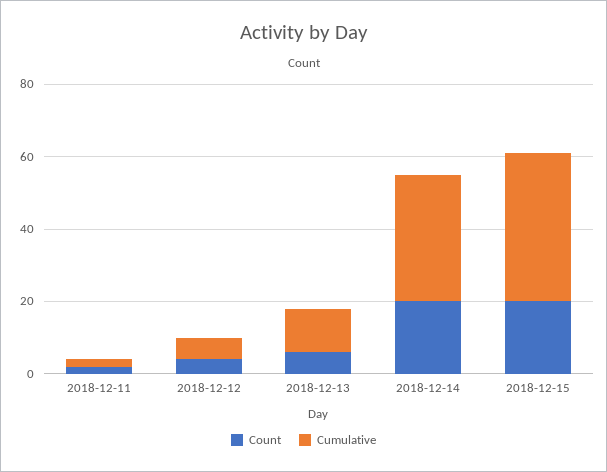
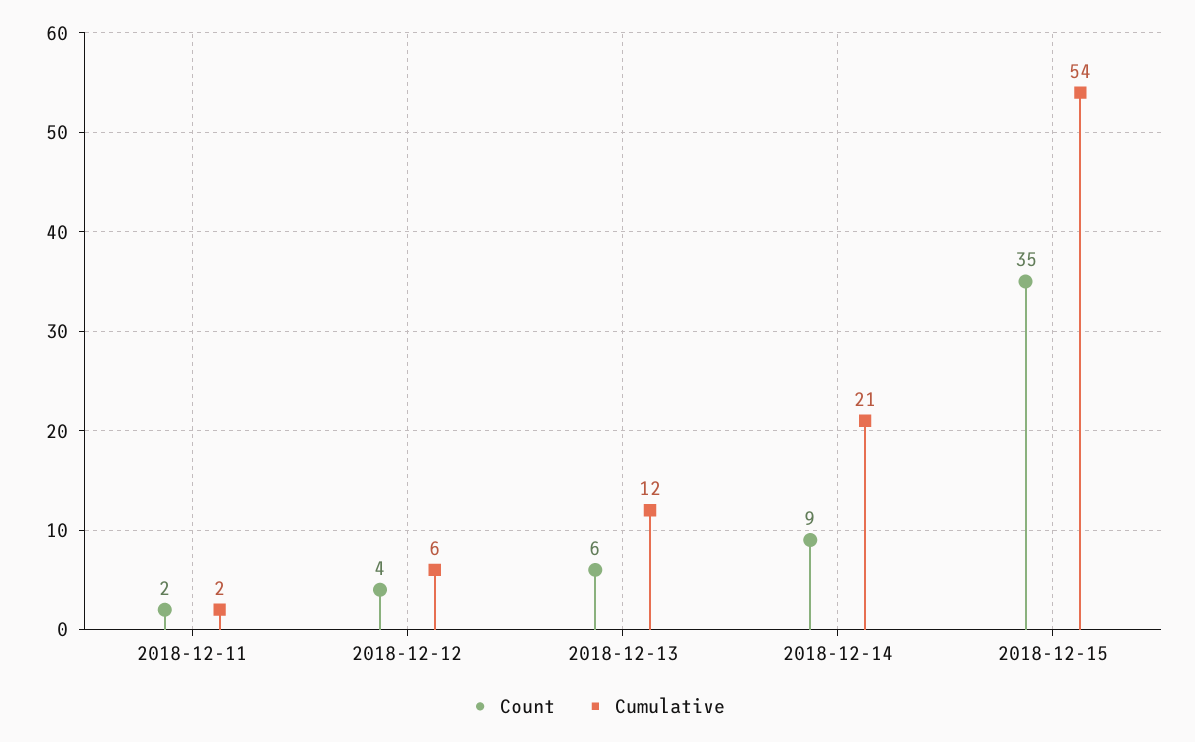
Count, 2018-12-14: 20 -> 9
Cumulative, 2018-12-14: 35 -> 21
Count, 2018-12-15: 20 -> 35
Cumulative, 2018-12-15: 40 -> 54

